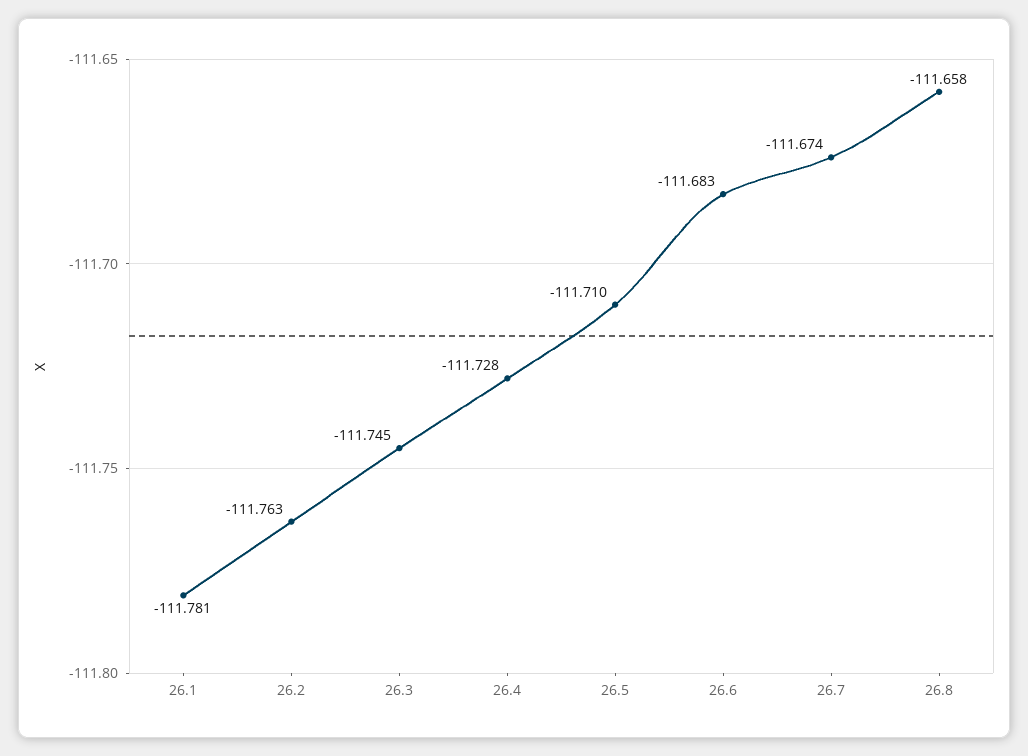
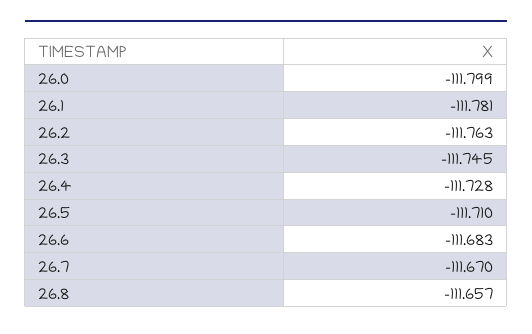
26.7: -111.674 -> -111.67
26.8: -111.658 -> -111.657
26.0: none -> -111.799

